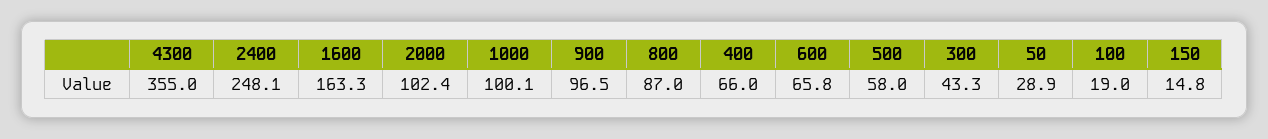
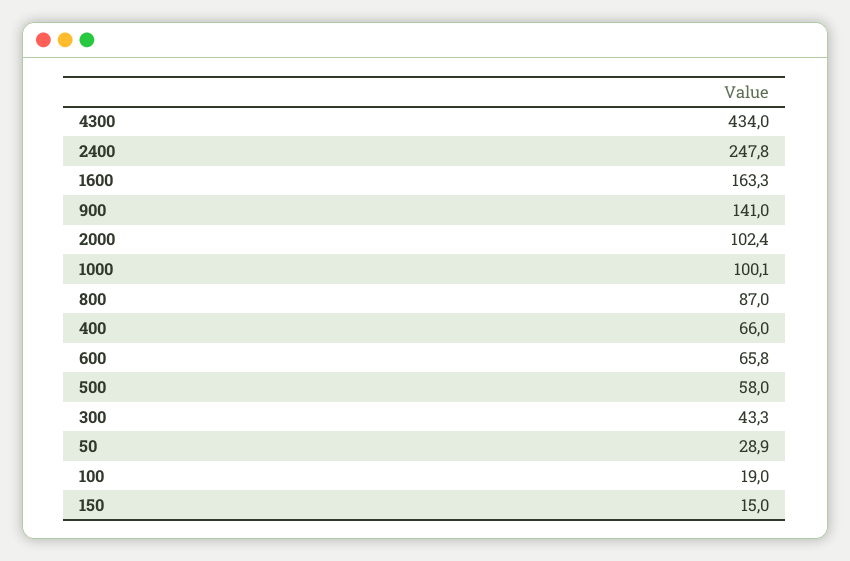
4300: 355 -> 434
2400: 248.1 -> 247.8
900: 96.5 -> 141
150: 14.8 -> 15

